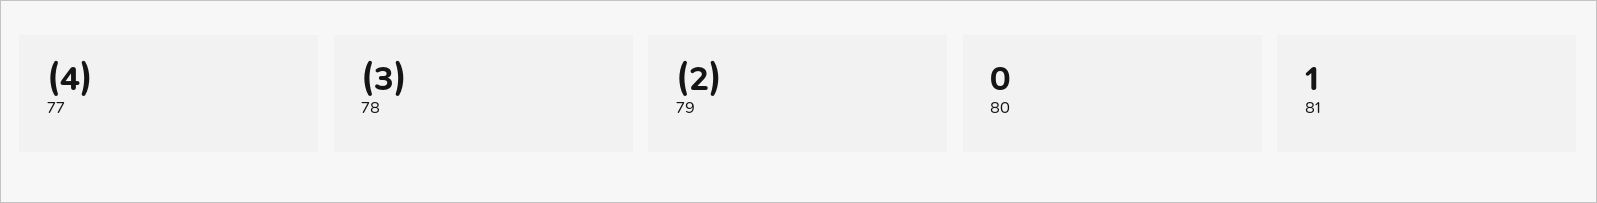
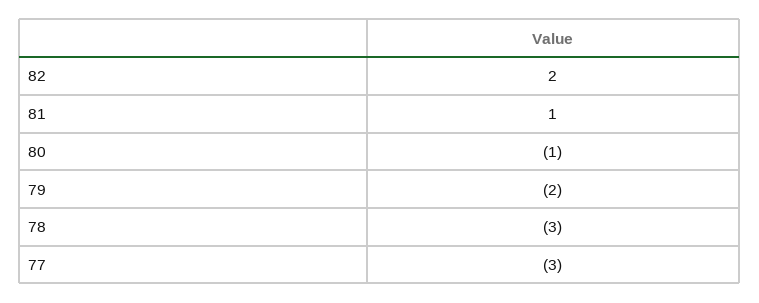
77: -4 -> -3
80: 0 -> -1
82: none -> 2

